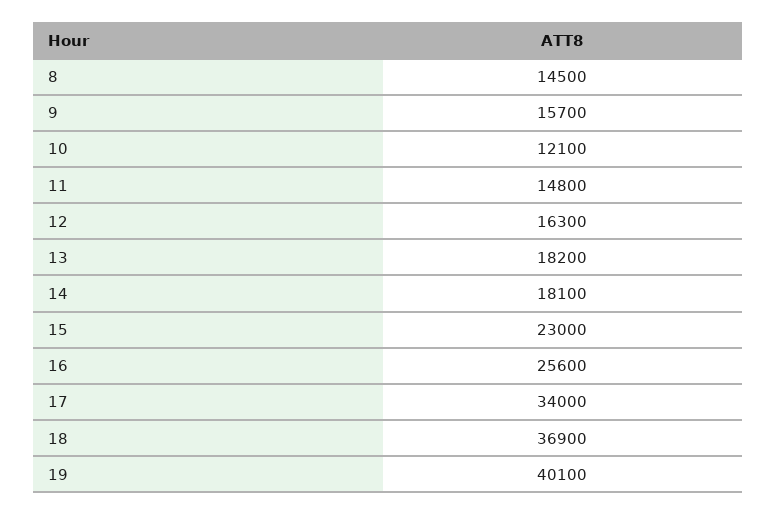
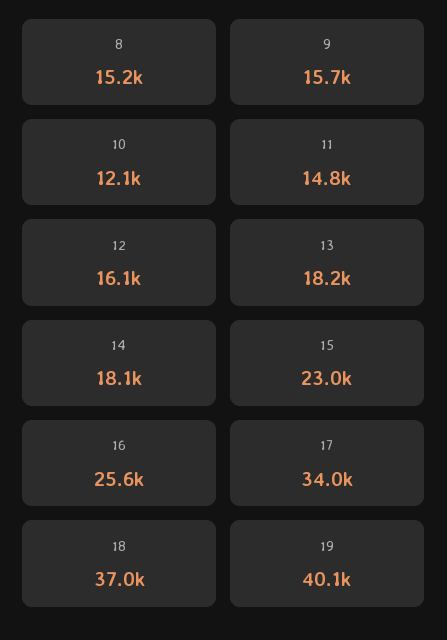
8: 14500 -> 15200
12: 16300 -> 16100
18: 36900 -> 37000

